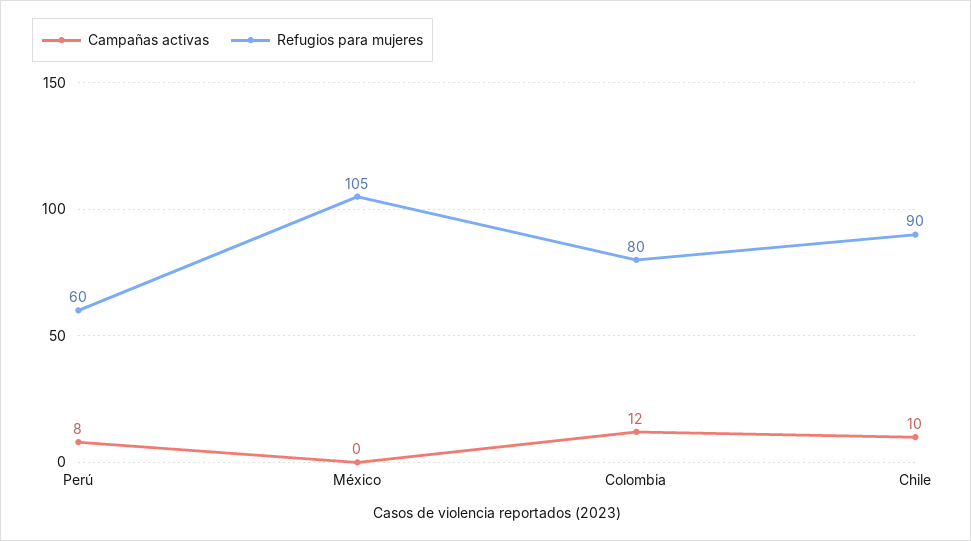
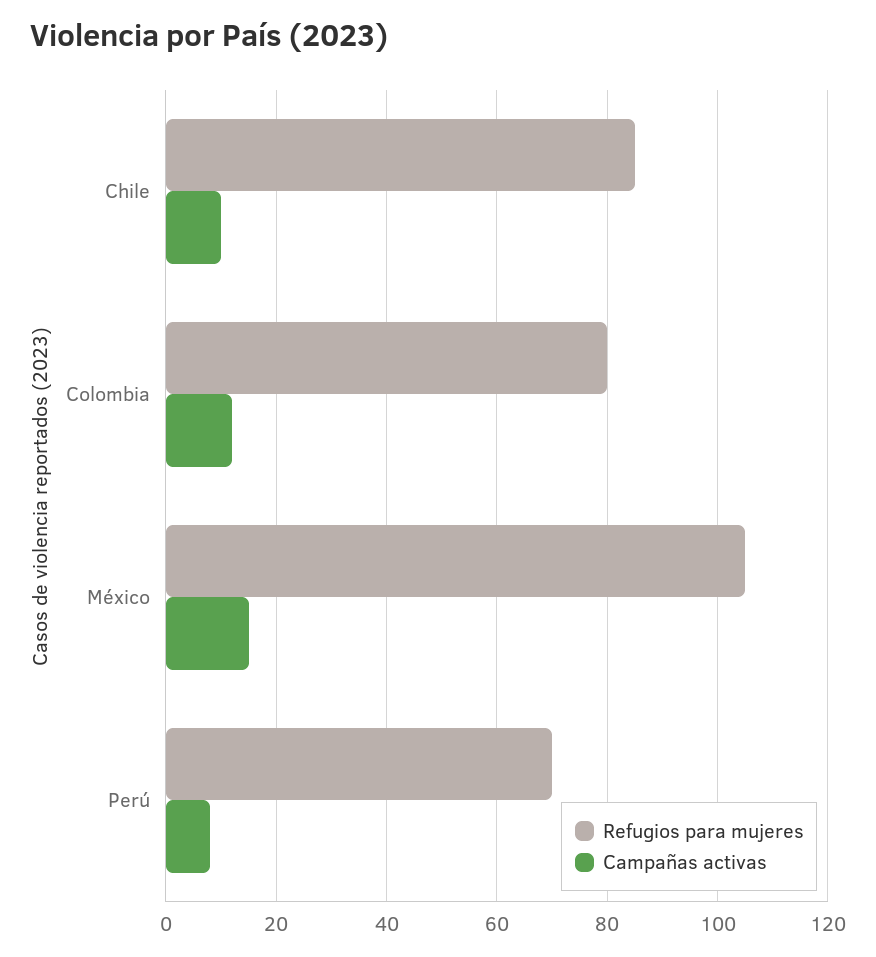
Refugios para mujeres, Perú: 60 -> 70
Campañas activas, México: 0 -> 15
Refugios para mujeres, Chile: 90 -> 85

